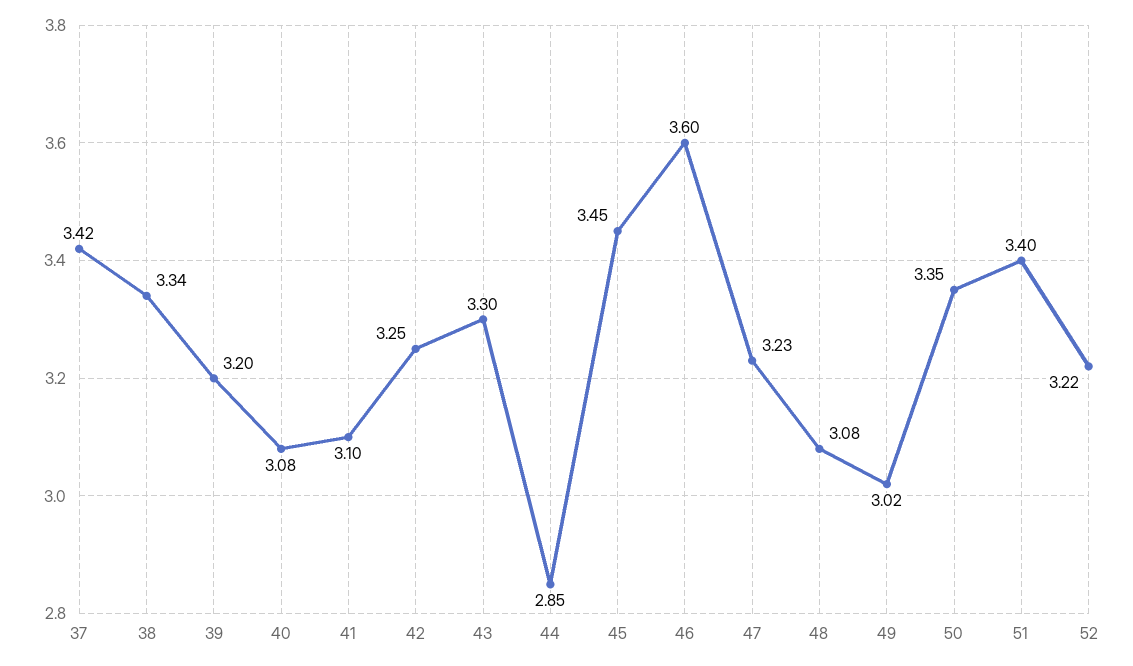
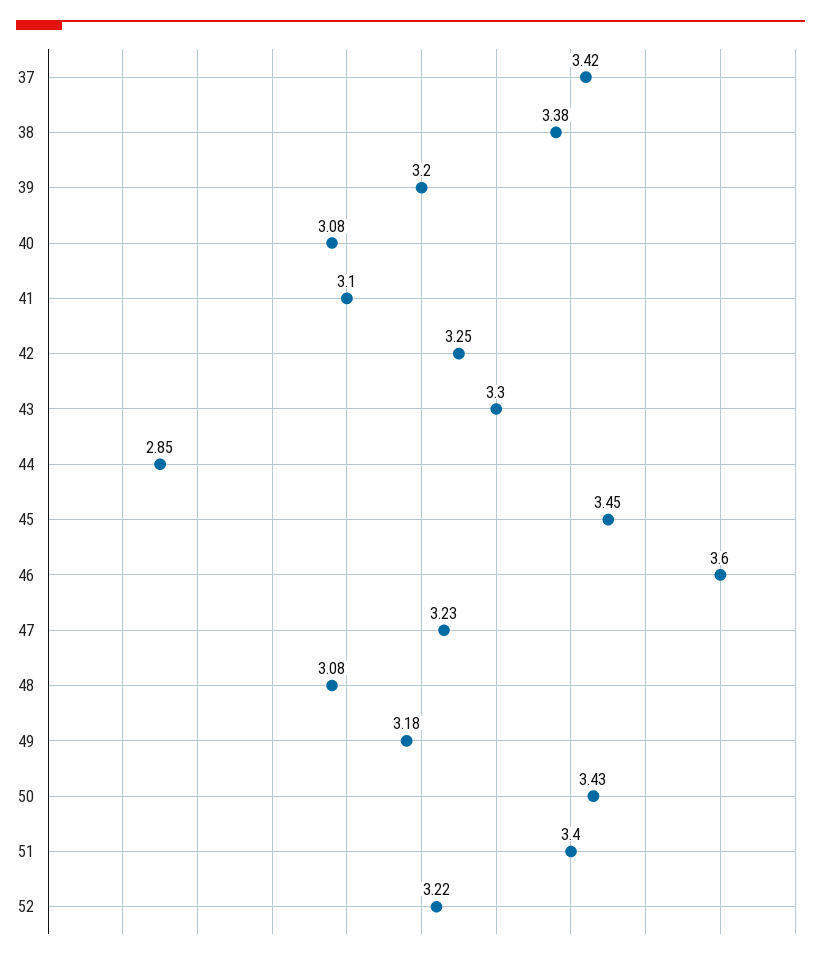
38: 3.34 -> 3.38
49: 3.02 -> 3.18
50: 3.35 -> 3.43

